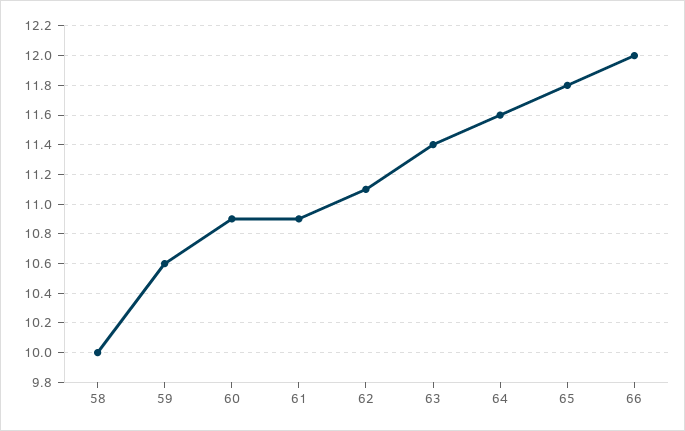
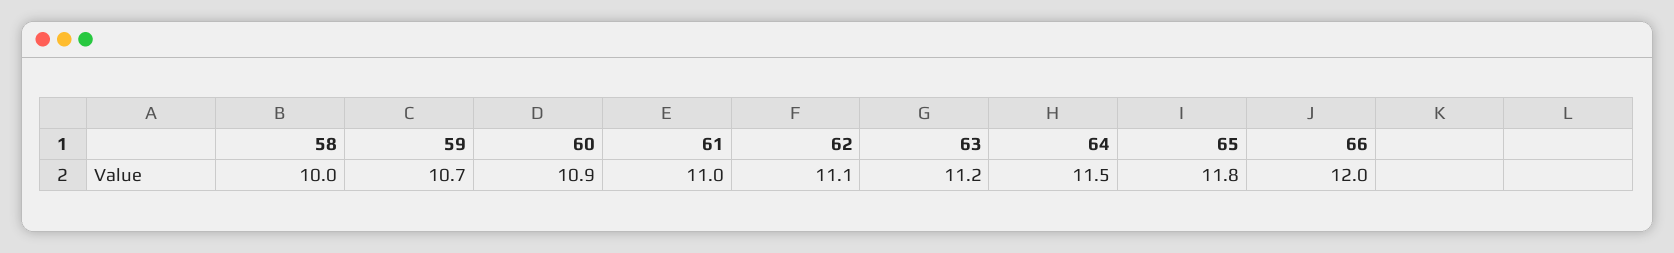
59: 10.6 -> 10.7
61: 10.9 -> 11
63: 11.4 -> 11.2
64: 11.6 -> 11.5

